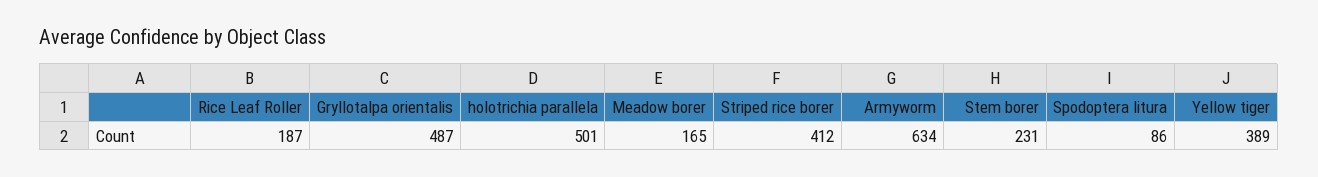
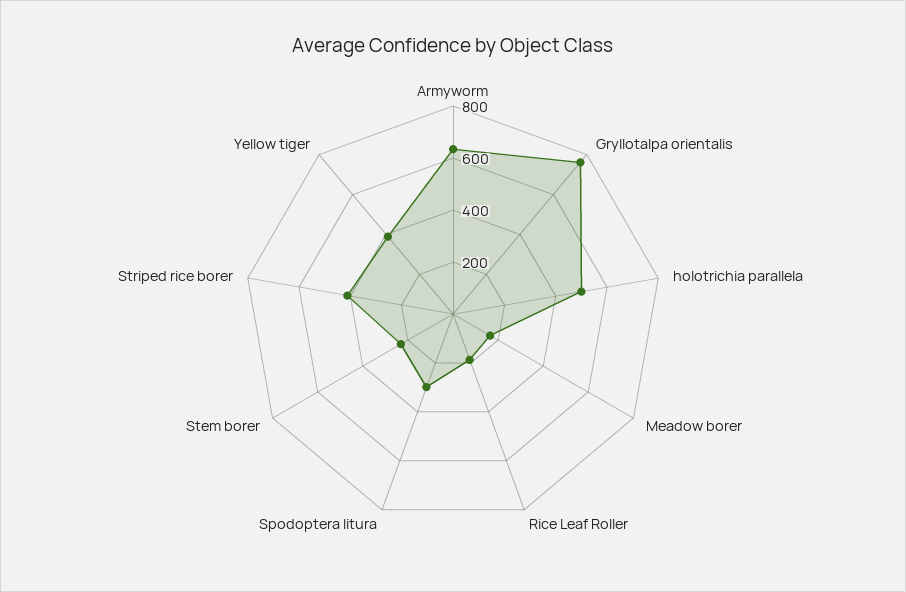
Gryllotalpa orientalis: 487 -> 750
Spodoptera litura: 86 -> 300

